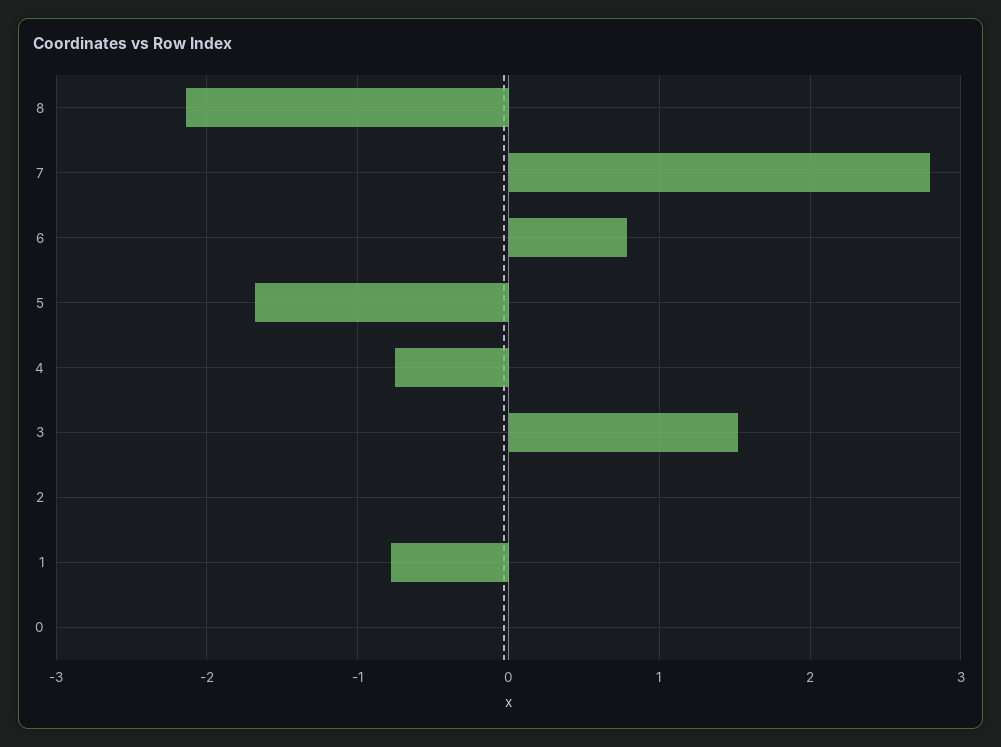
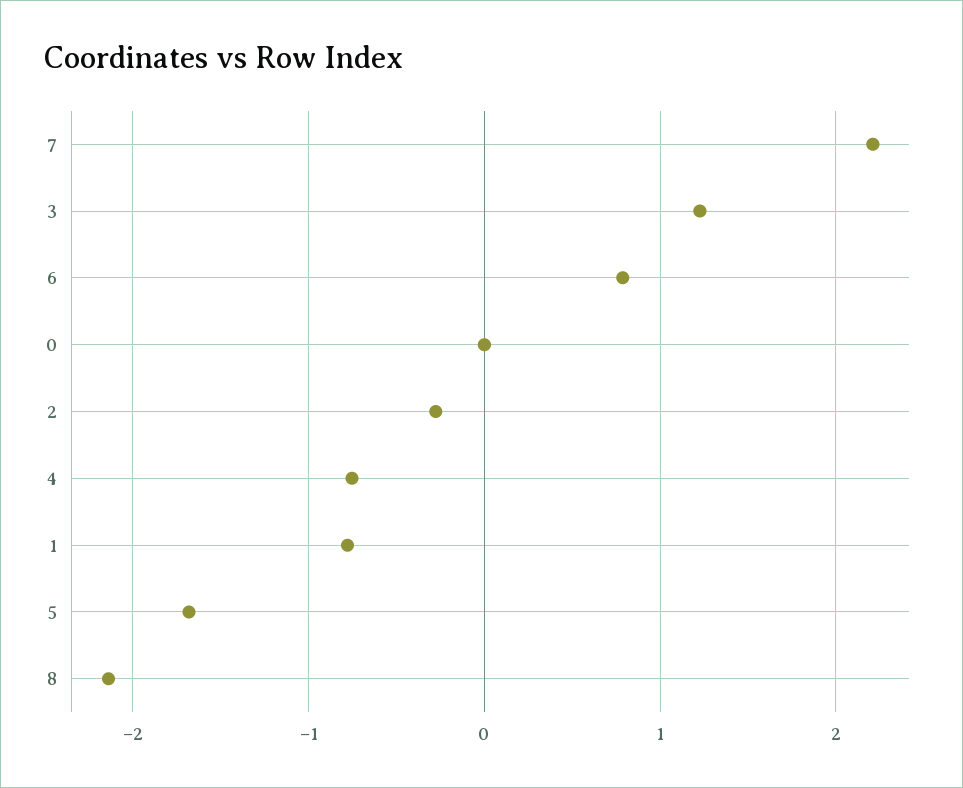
7: 2.8 -> 2.2
3: 1.5 -> 1.2
2: 0 -> -0.3

